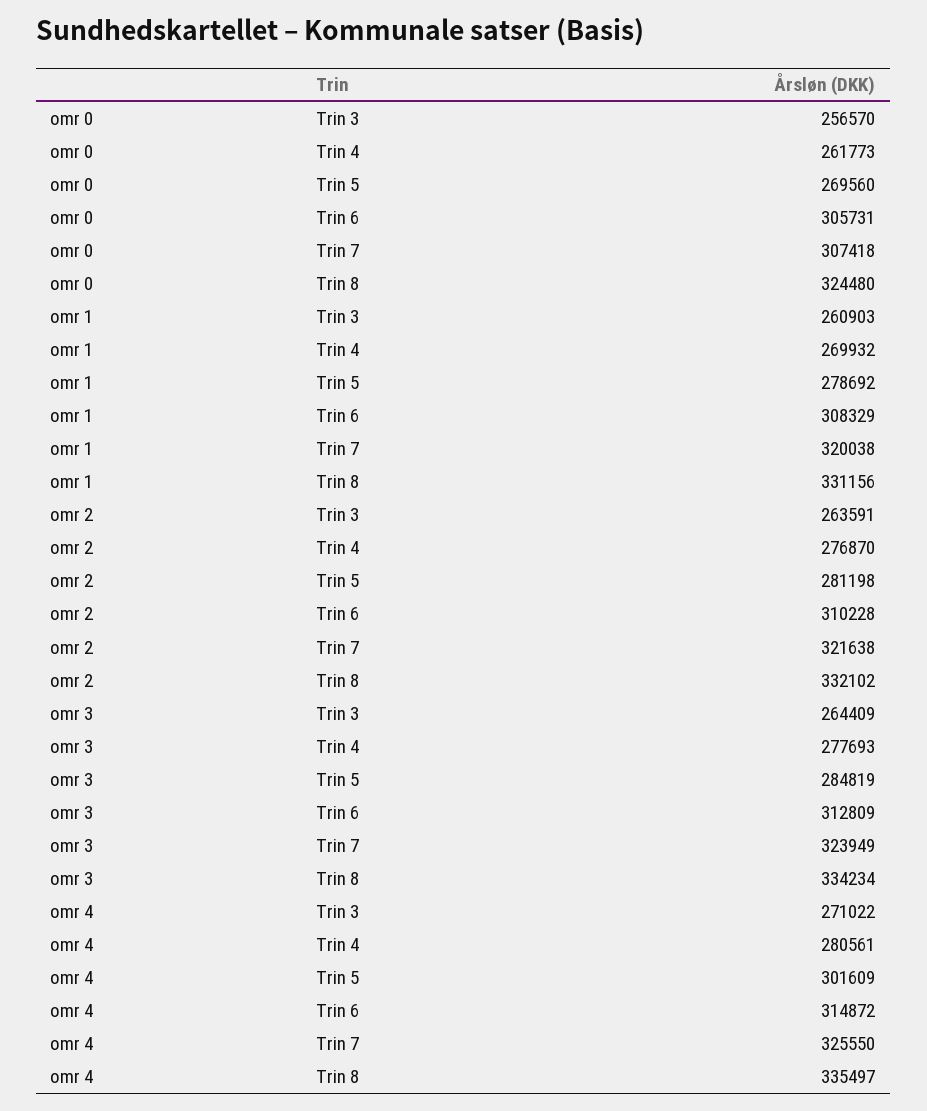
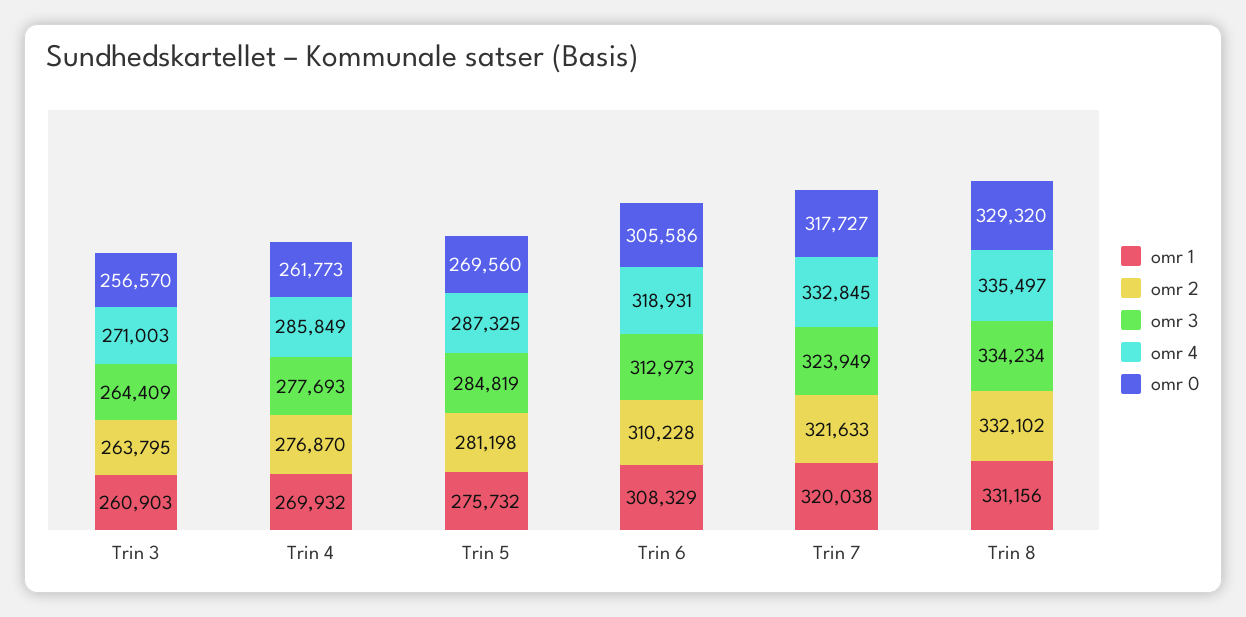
omr 0, Trin 6: 305731 -> 305586
omr 0, Trin 7: 307418 -> 317727
omr 0, Trin 8: 324480 -> 329320
omr 1, Trin 5: 278692 -> 275732
omr 2, Trin 3: 263591 -> 263795
omr 2, Trin 7: 321638 -> 321633
omr 3, Trin 6: 312809 -> 312973
omr 4, Trin 3: 271022 -> 271003
omr 4, Trin 4: 280561 -> 285849
omr 4, Trin 5: 301609 -> 287325
omr 4, Trin 6: 314872 -> 318931
omr 4, Trin 7: 325550 -> 332845

